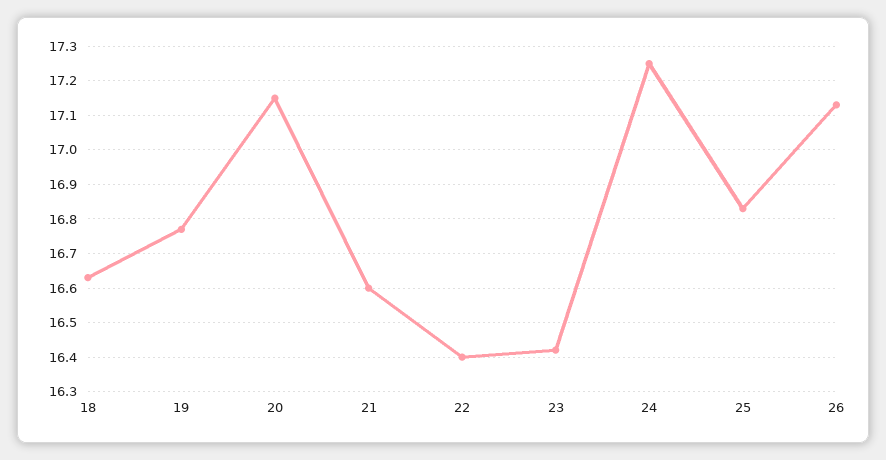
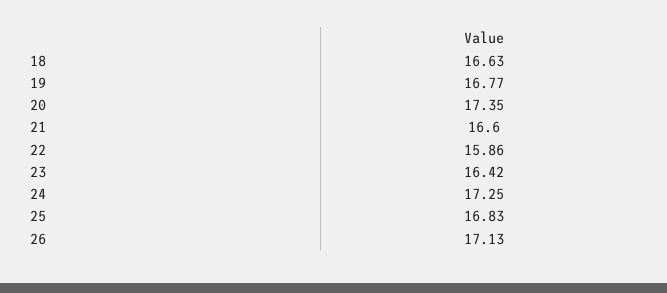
20: 17.15 -> 17.35
22: 16.4 -> 15.86

